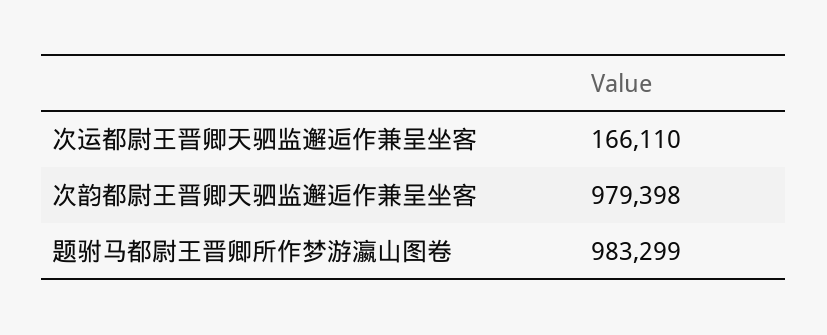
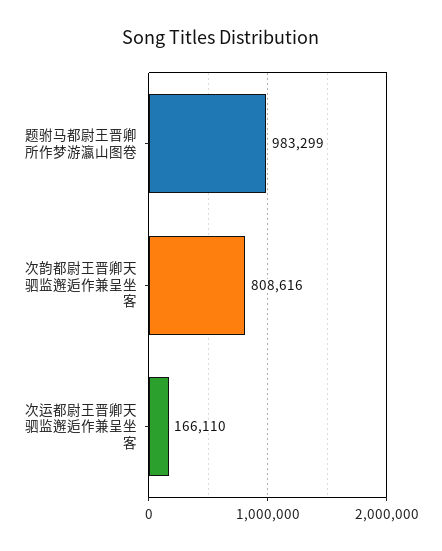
次韵都尉王晋卿天驷监邂逅作兼呈坐客: 979398 -> 808616

